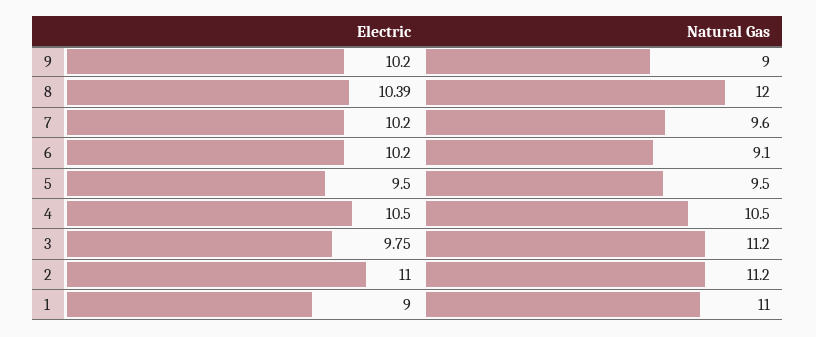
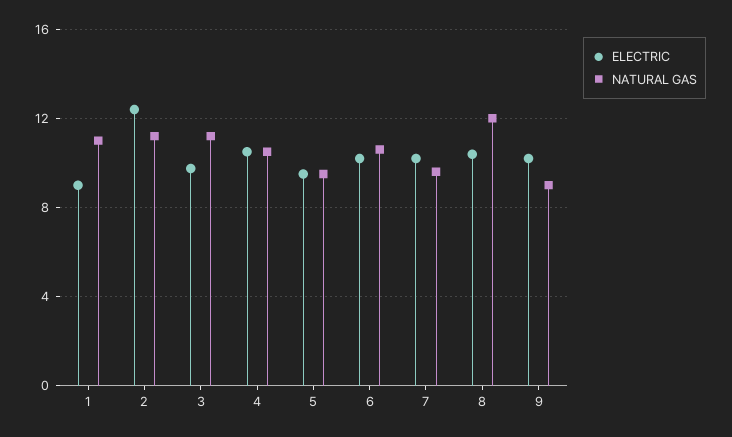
Natural Gas, 6: 9.1 -> 10.5
Electric, 2: 11 -> 12.5

